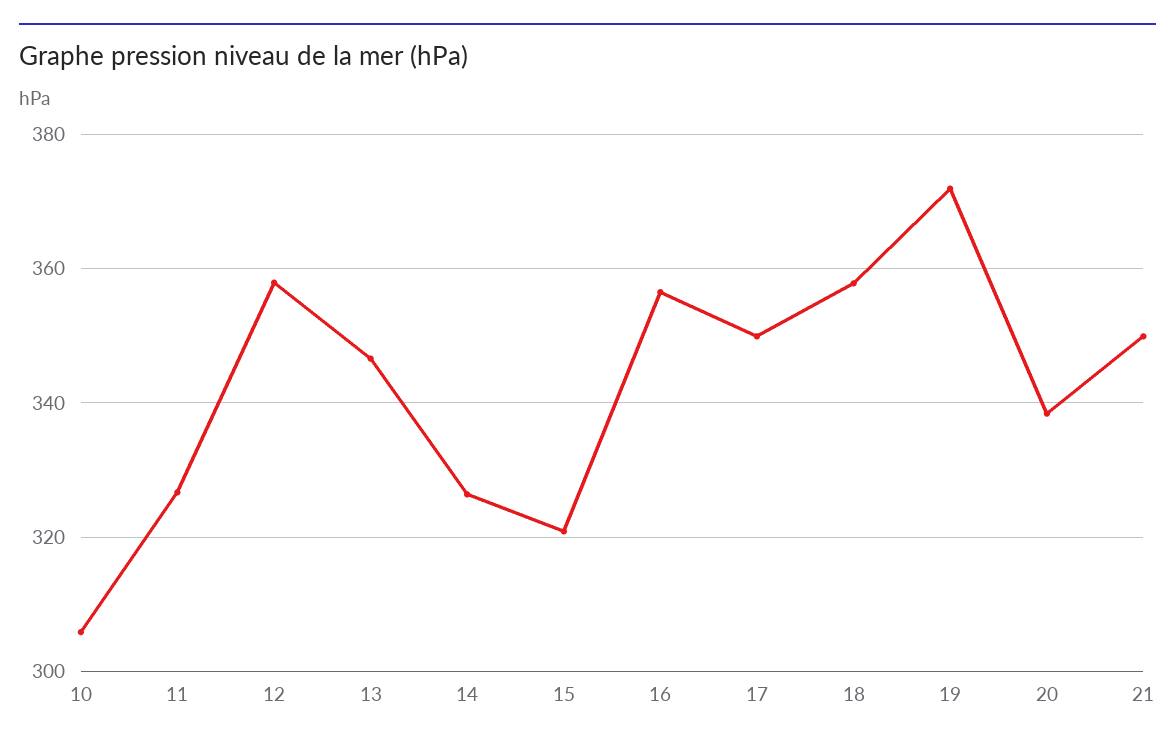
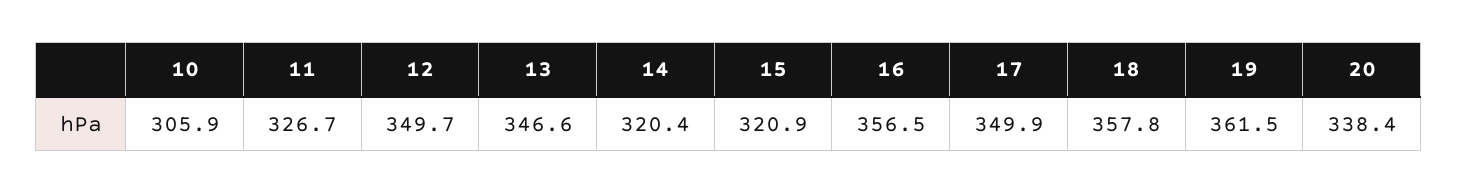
12: 358 -> 349.7
14: 326 -> 320.4
19: 372 -> 361.5
21: 350 -> none

